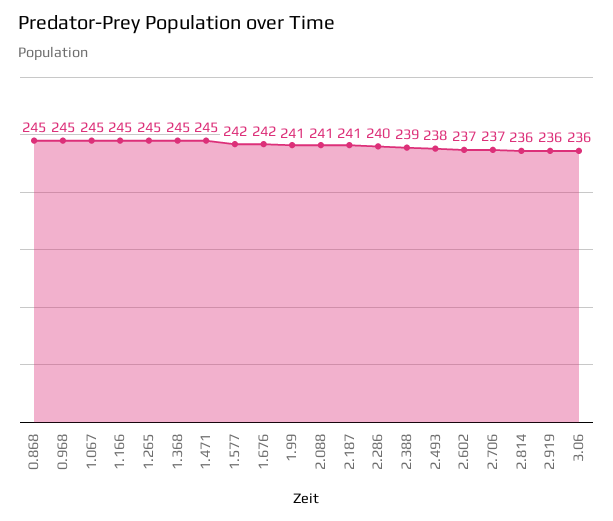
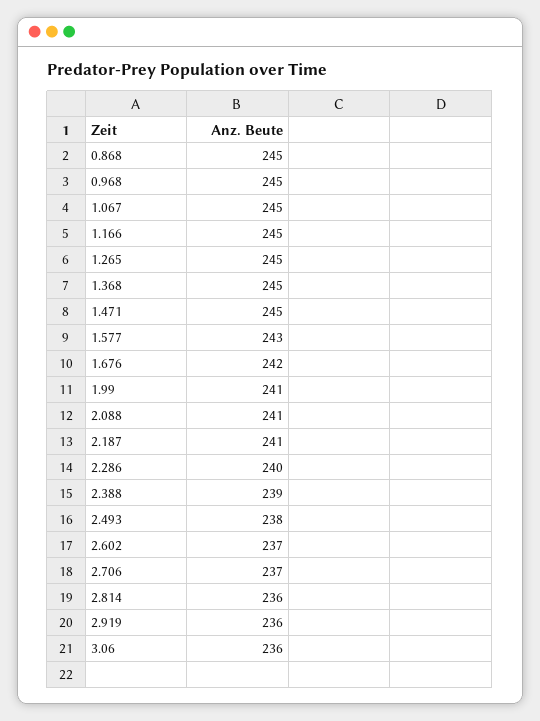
1.577: 242 -> 243

